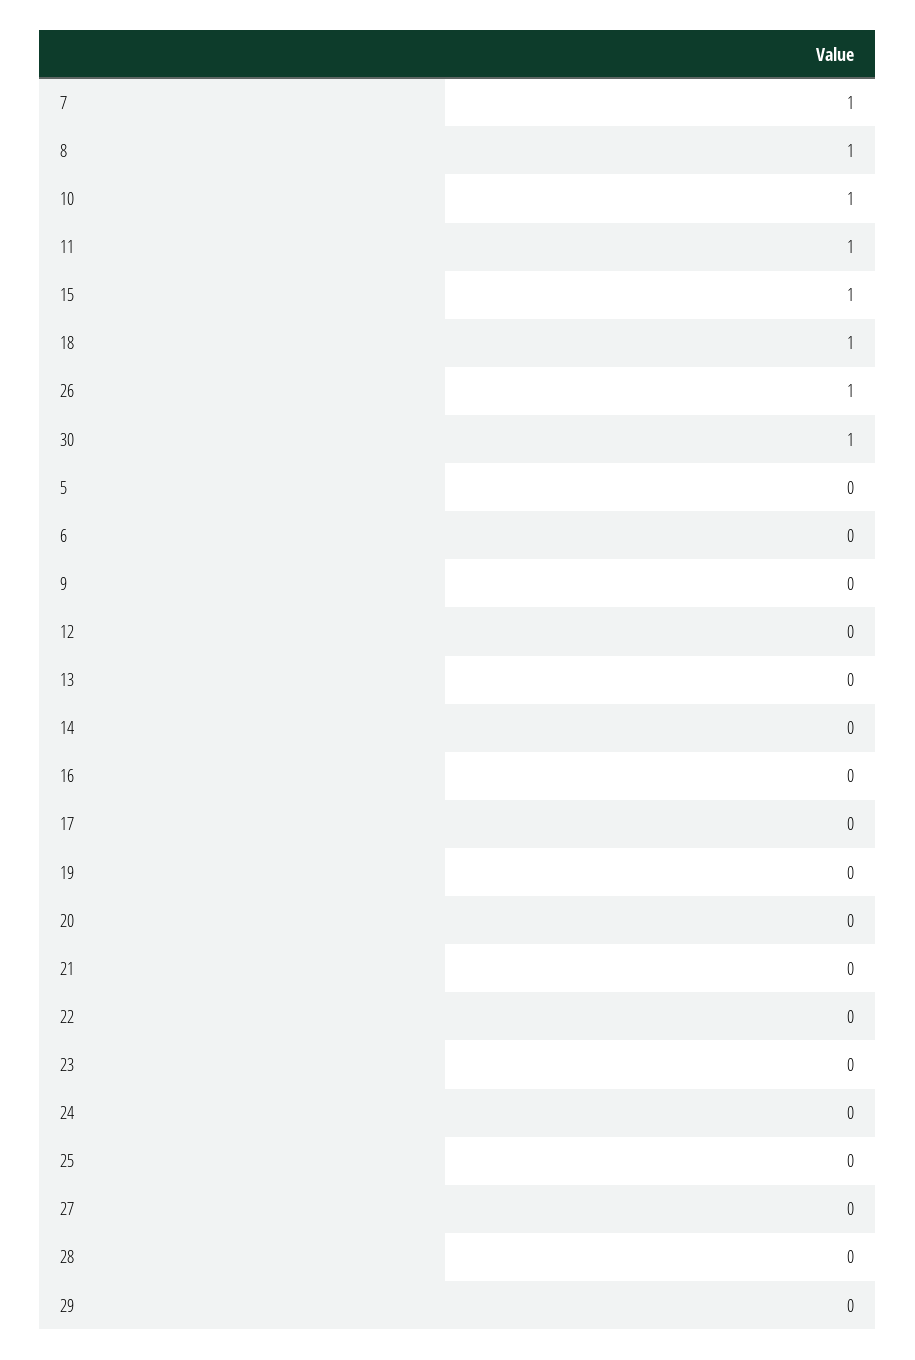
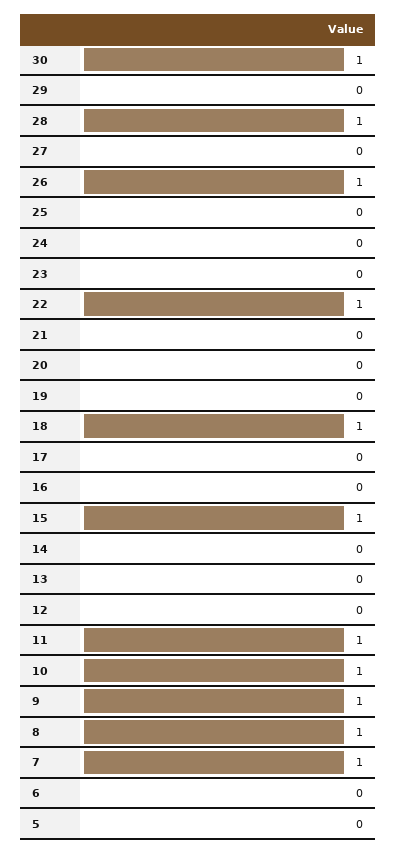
9: 0 -> 1
22: 0 -> 1
28: 0 -> 1

